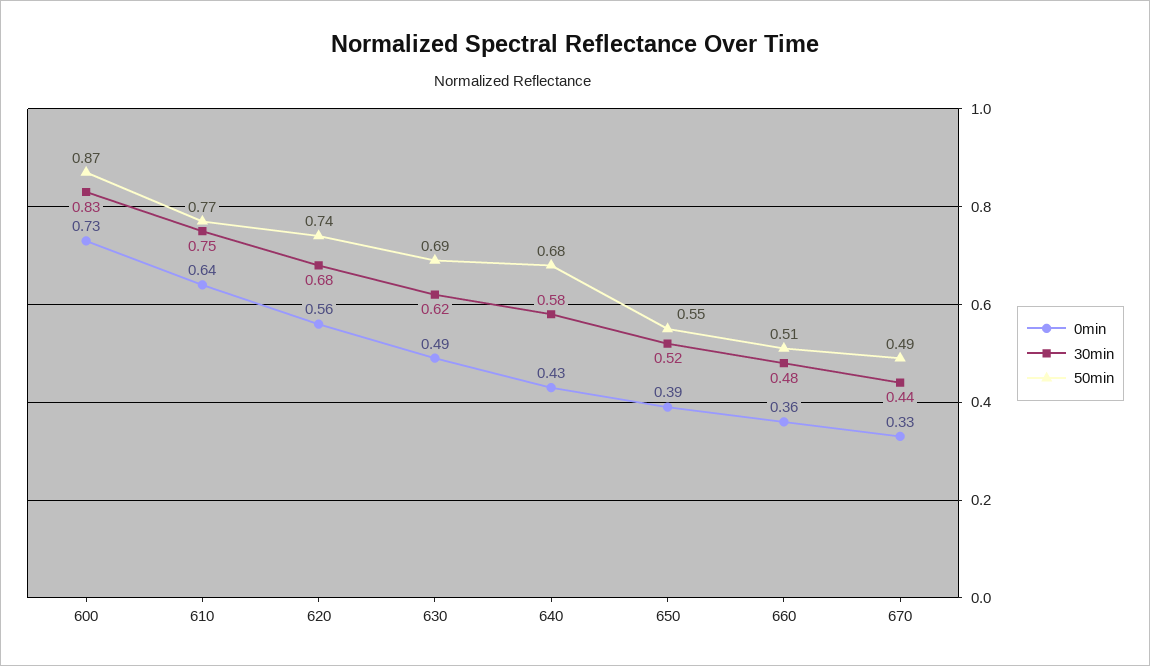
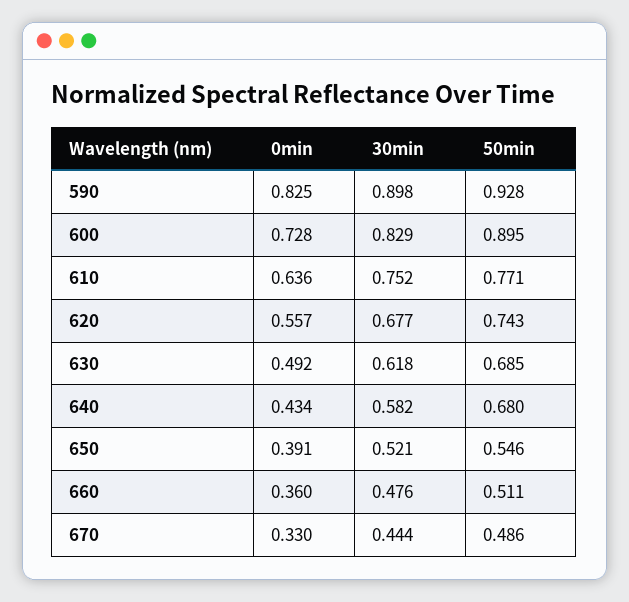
50min, 600: 0.87 -> 0.895
0min, 590: none -> 0.825
30min, 590: none -> 0.898
50min, 590: none -> 0.928

